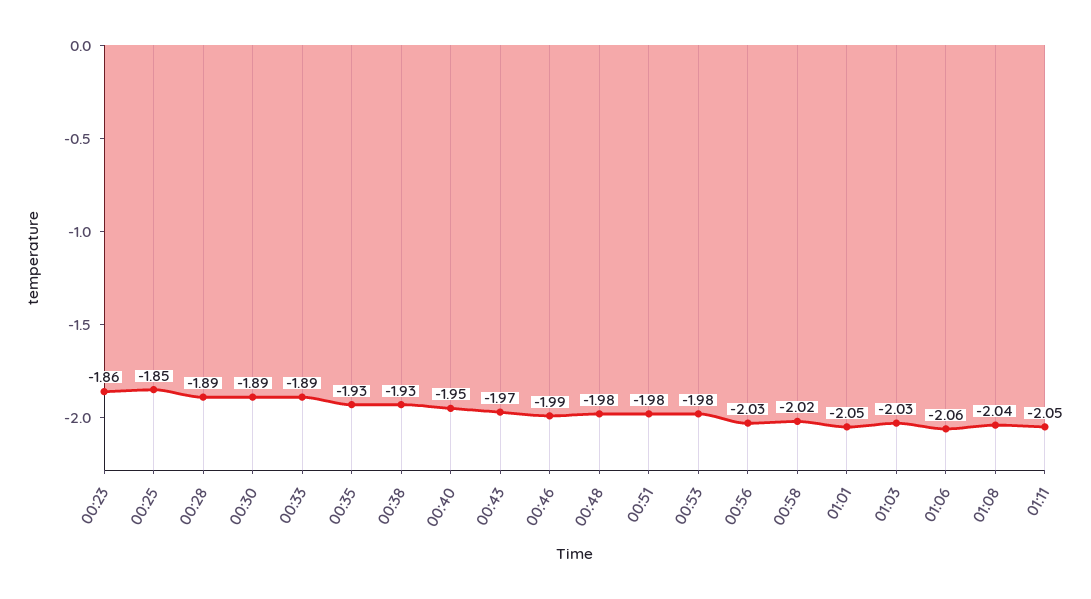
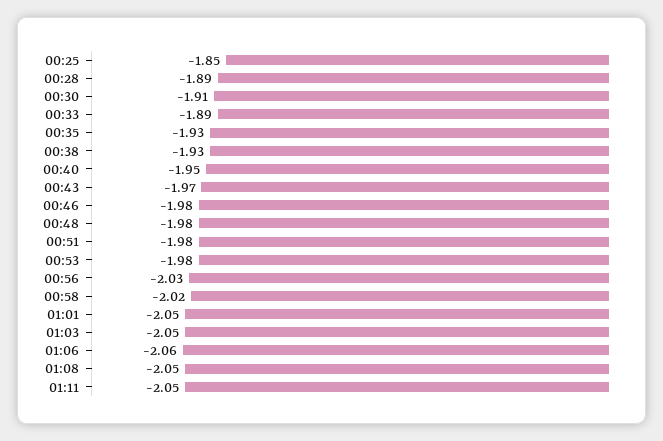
00:23: -1.86 -> none
00:30: -1.89 -> -1.91
00:46: -1.99 -> -1.98
01:03: -2.03 -> -2.05
01:08: -2.04 -> -2.05

